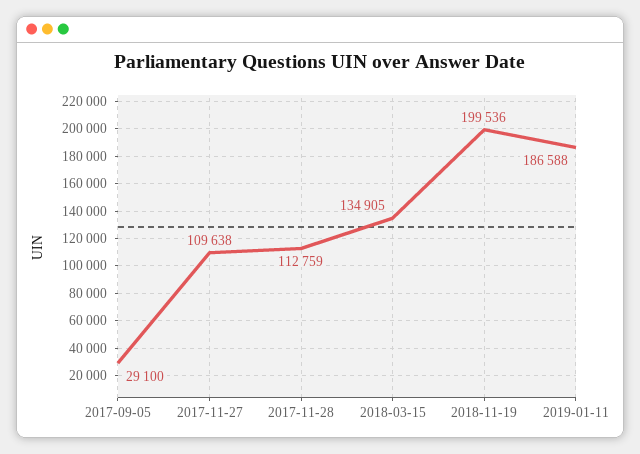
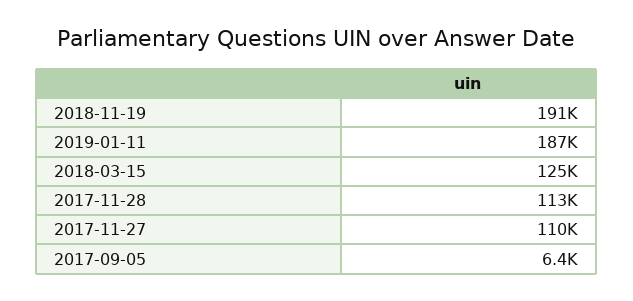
2017-09-05: 29100 -> 6400
2018-03-15: 134905 -> 125000
2018-11-19: 199536 -> 191000

